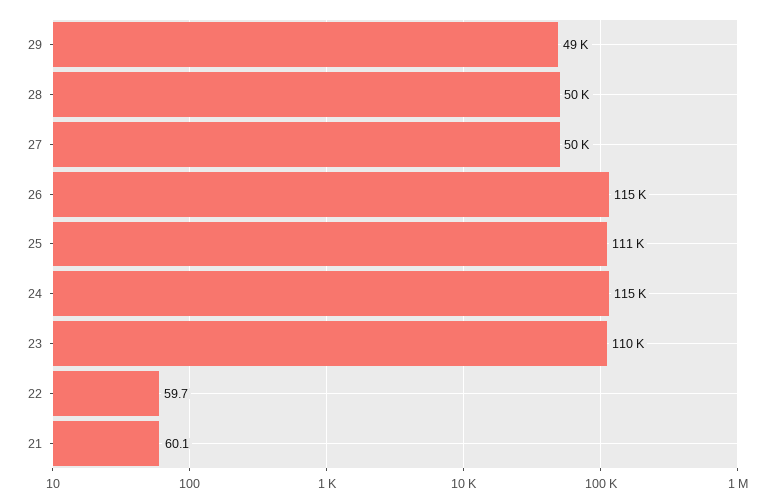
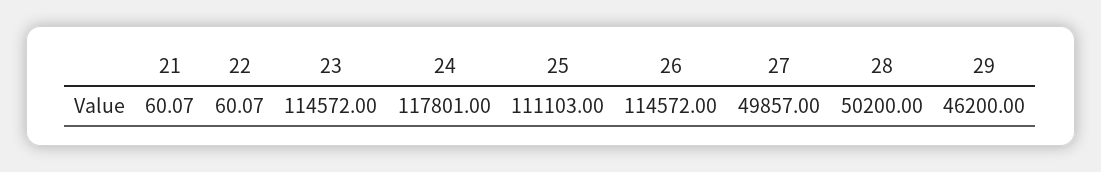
29: 49000 -> 46200
24: 115000 -> 117801
23: 110000 -> 114572
22: 59.7 -> 60.07

